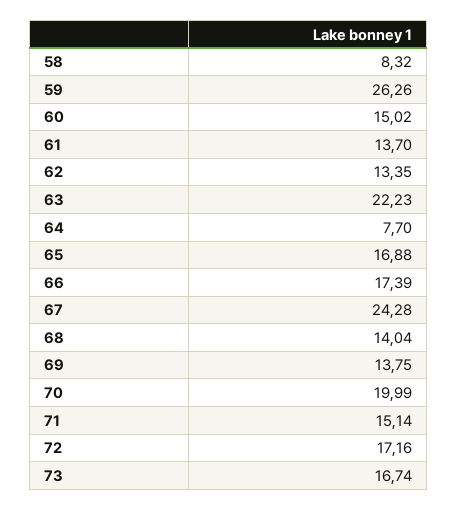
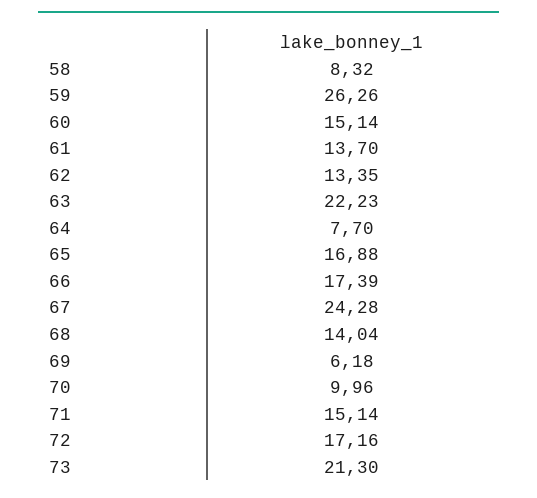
60: 15.02 -> 15.14
69: 13.75 -> 6.18
70: 19.99 -> 9.96
73: 16.74 -> 21.3

